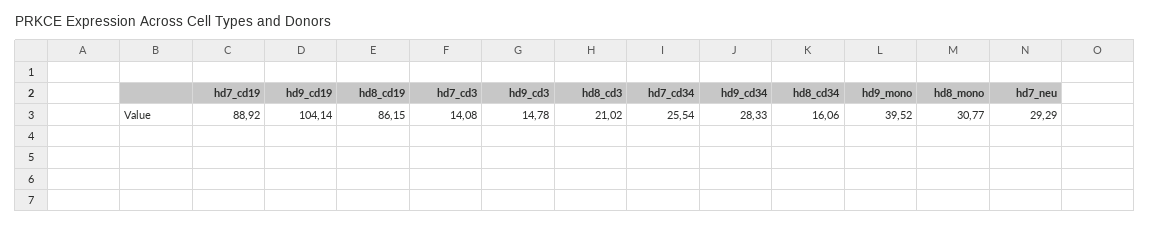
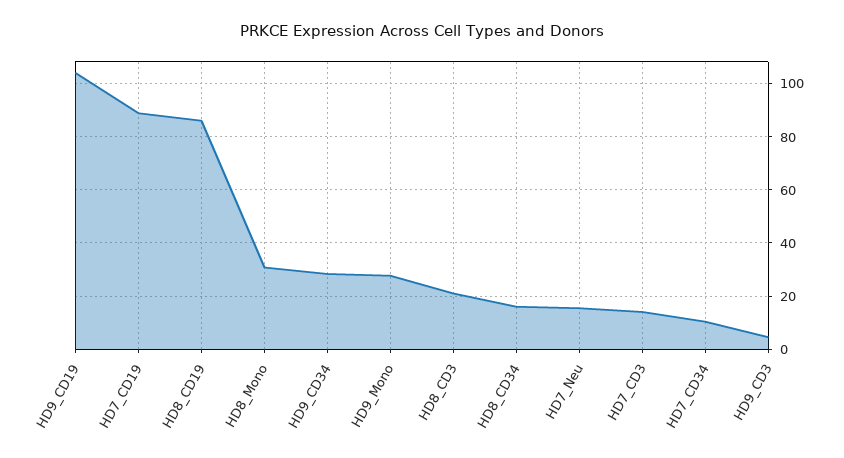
hd9_cd3: 14.78 -> 5
hd7_cd34: 25.54 -> 10
hd9_mono: 39.52 -> 27.5
hd7_neu: 29.29 -> 15

